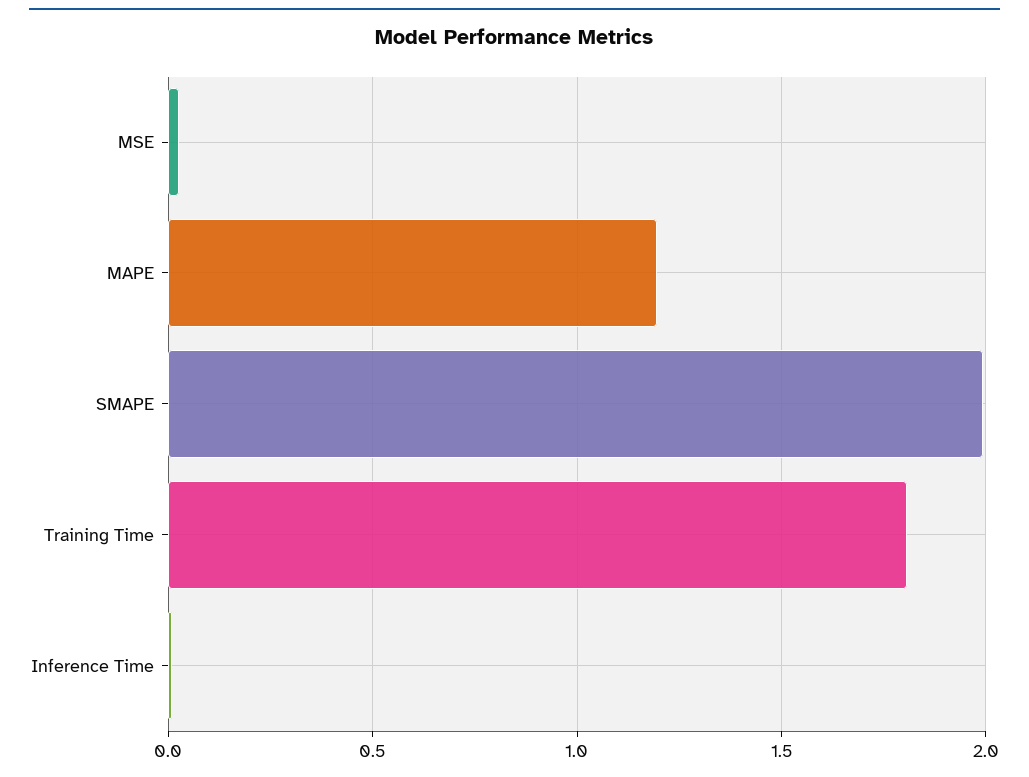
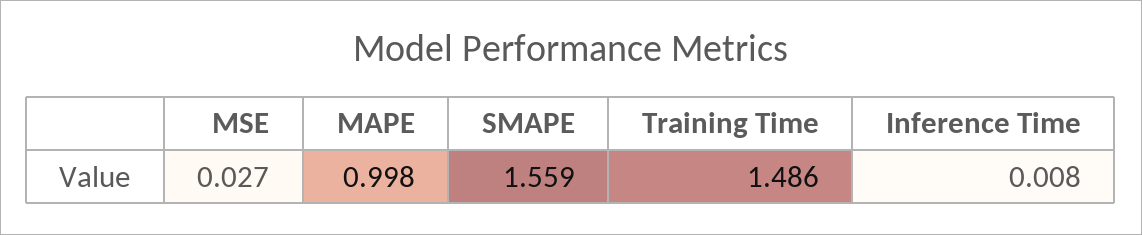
MAPE: 1.2 -> 0.998
SMAPE: 2 -> 1.559
Training Time: 1.8 -> 1.486

